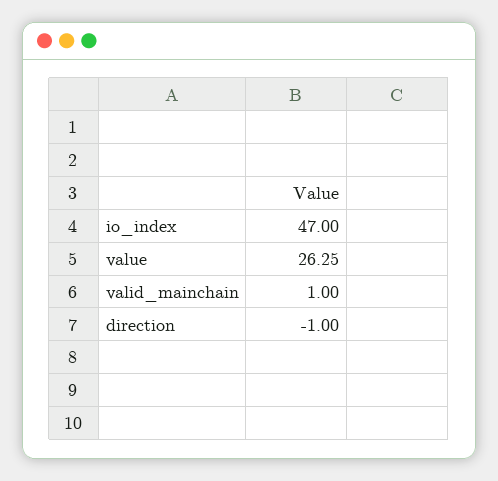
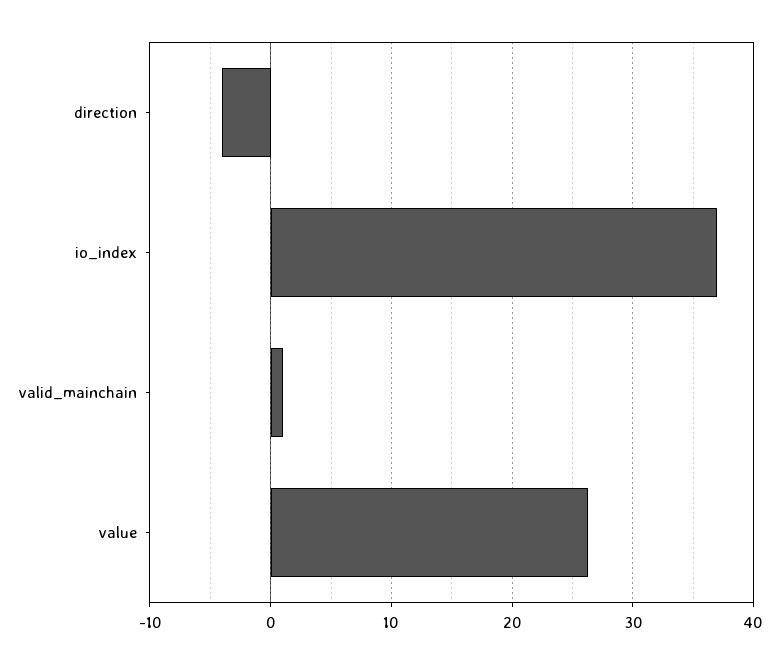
io_index: 47 -> 37
direction: -1 -> -4

